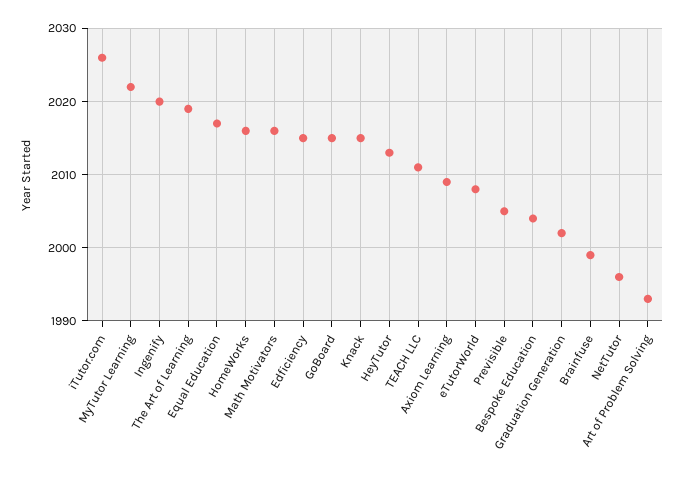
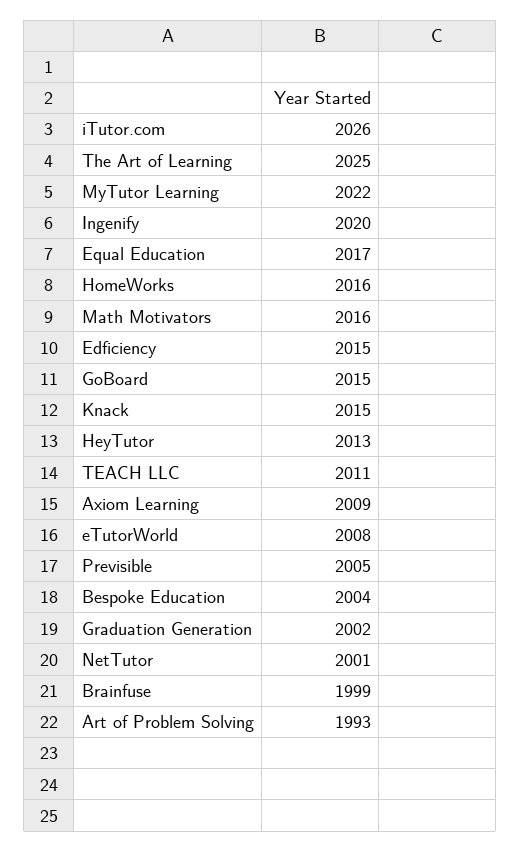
The Art of Learning: 2019 -> 2025
NetTutor: 1996 -> 2001

